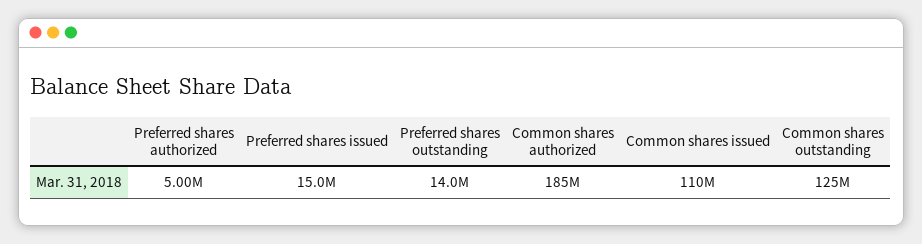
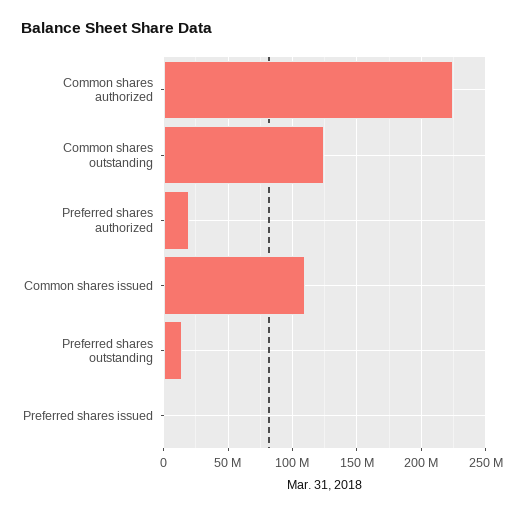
Preferred shares authorized: 5000000 -> 20000000
Preferred shares issued: 15000000 -> 0
Common shares authorized: 185000000 -> 225000000

